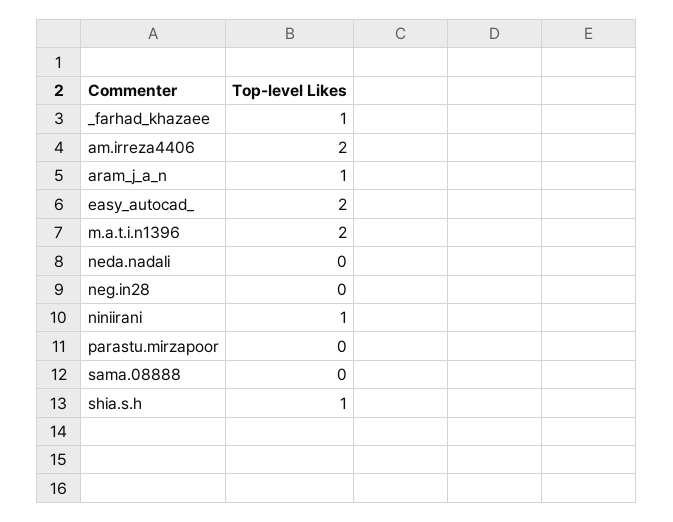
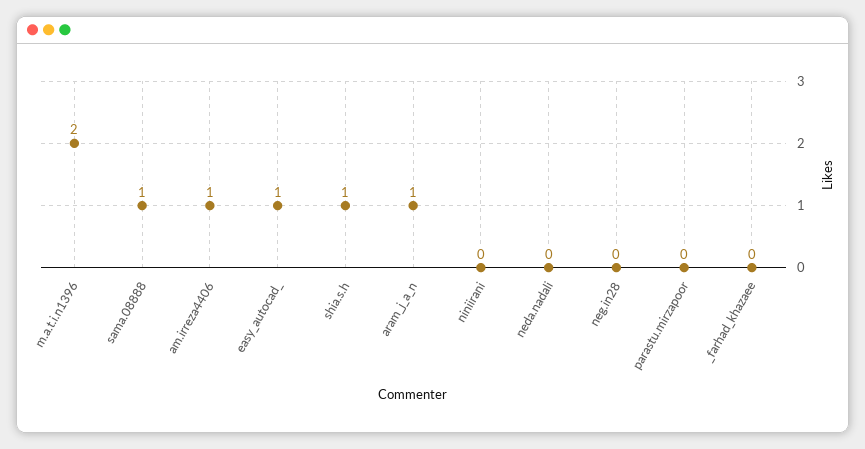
_farhad_khazaee: 1 -> 0
am.irreza4406: 2 -> 1
easy_autocad_: 2 -> 1
niniirani: 1 -> 0
sama.08888: 0 -> 1

